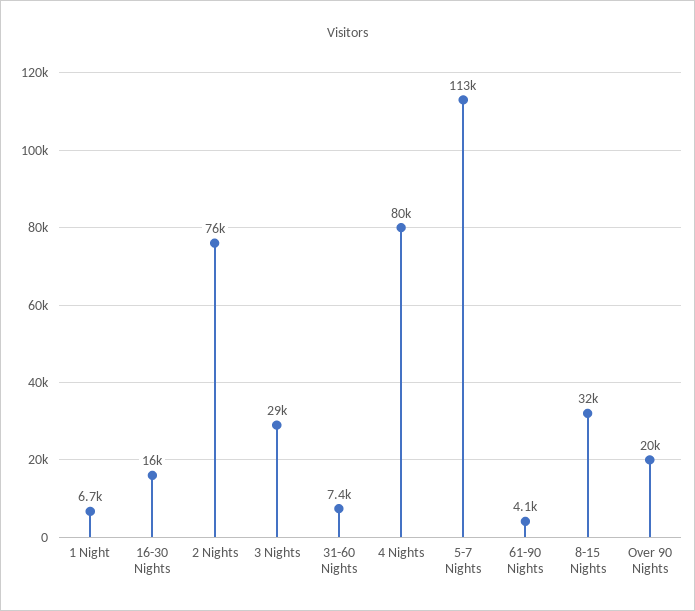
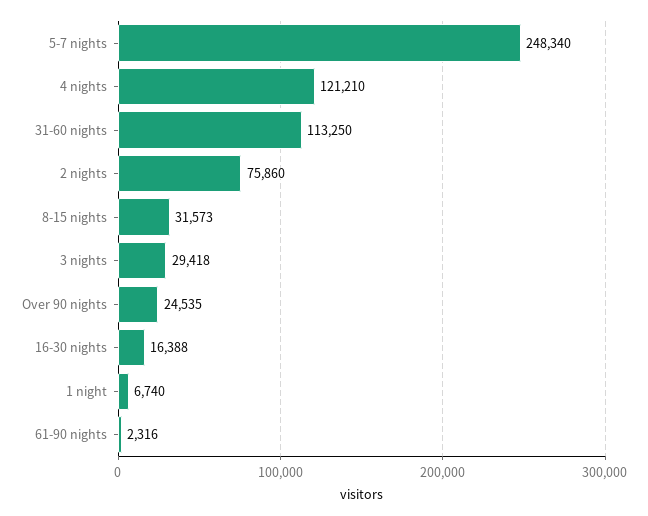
31-60 Nights: 7400 -> 113250
4 Nights: 80000 -> 121210
5-7 Nights: 113000 -> 248340
61-90 Nights: 4100 -> 2316
Over 90 Nights: 20000 -> 24535

